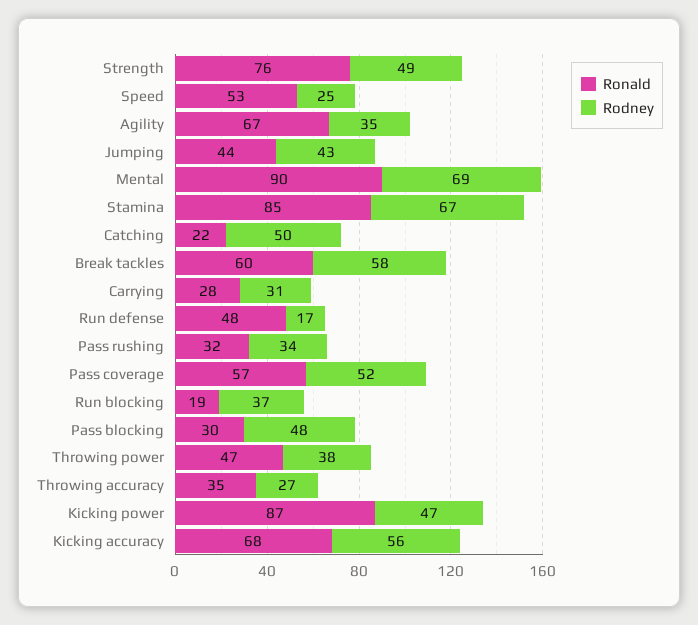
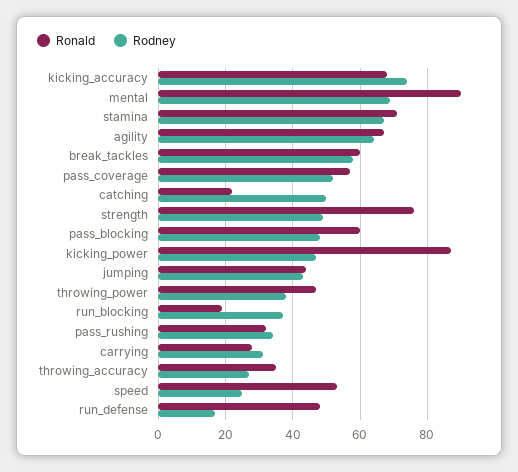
Rodney, Agility: 35 -> 65
Ronald, Stamina: 85 -> 70
Ronald, Pass blocking: 30 -> 60
Rodney, Kicking accuracy: 56 -> 75

